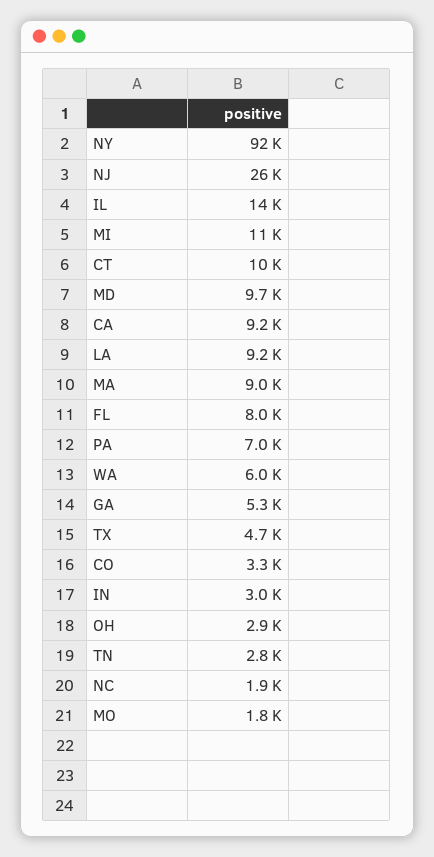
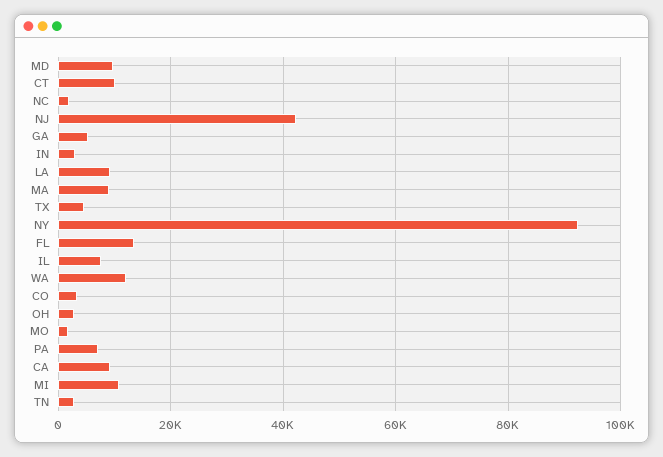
NJ: 26000 -> 42000
IL: 14000 -> 8000
FL: 8000 -> 14000
WA: 6000 -> 12000

